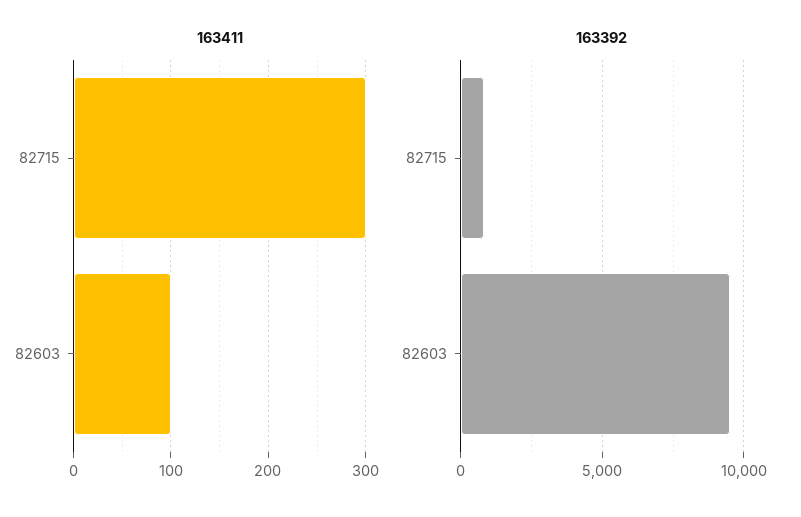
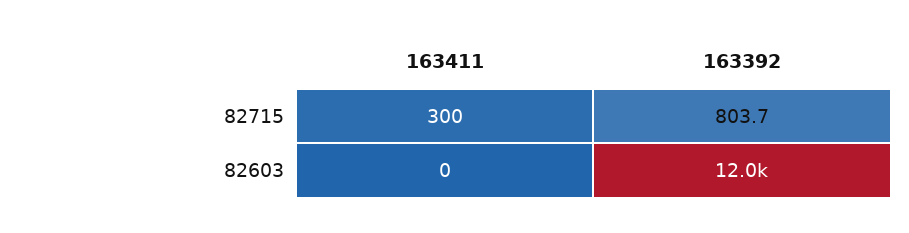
163411, 82603: 100 -> 0
163392, 82603: 9500 -> 12000

